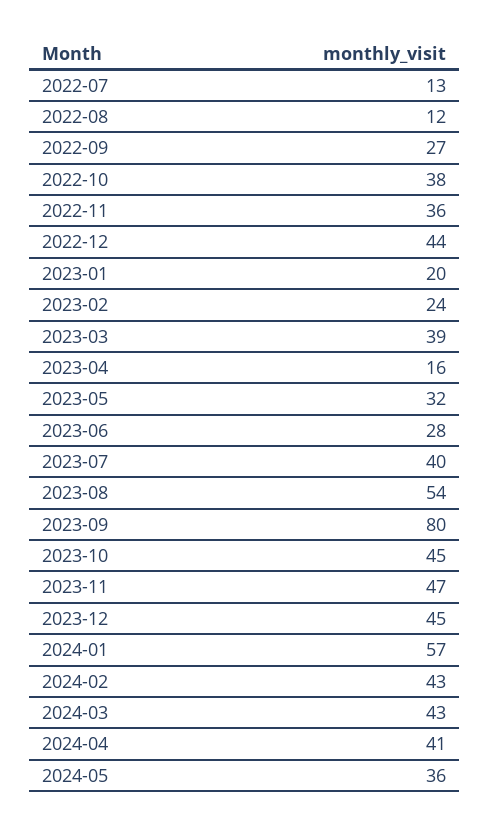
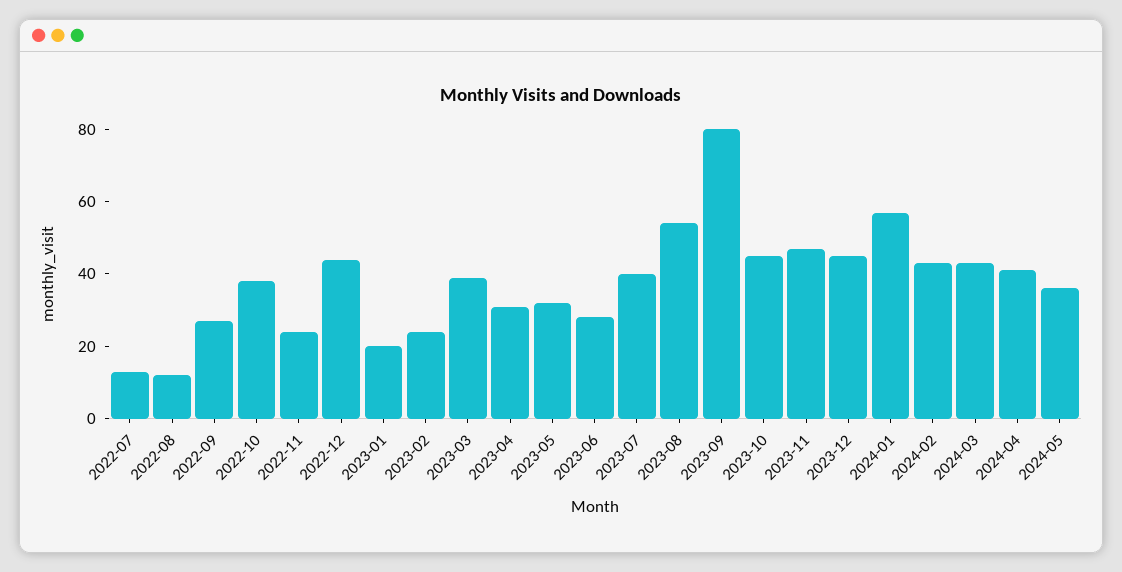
2022-11: 36 -> 25
2023-04: 16 -> 30

